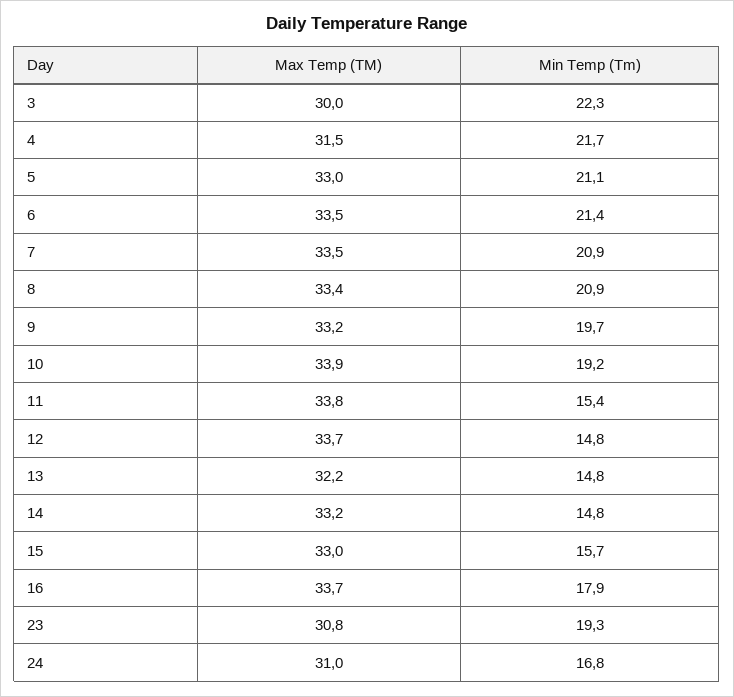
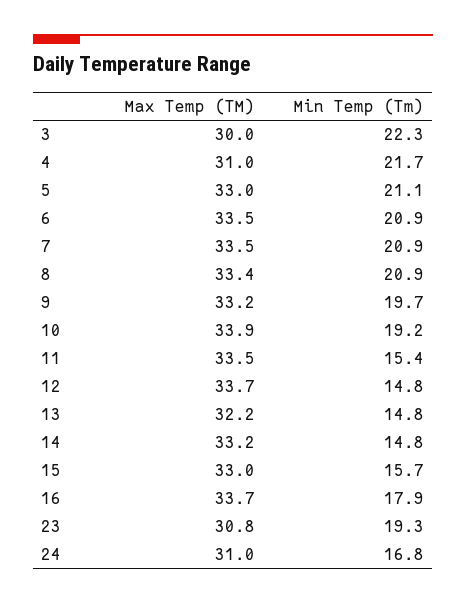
Max Temp (TM), 4: 31.5 -> 31
Min Temp (Tm), 6: 21.4 -> 20.9
Max Temp (TM), 11: 33.8 -> 33.5

